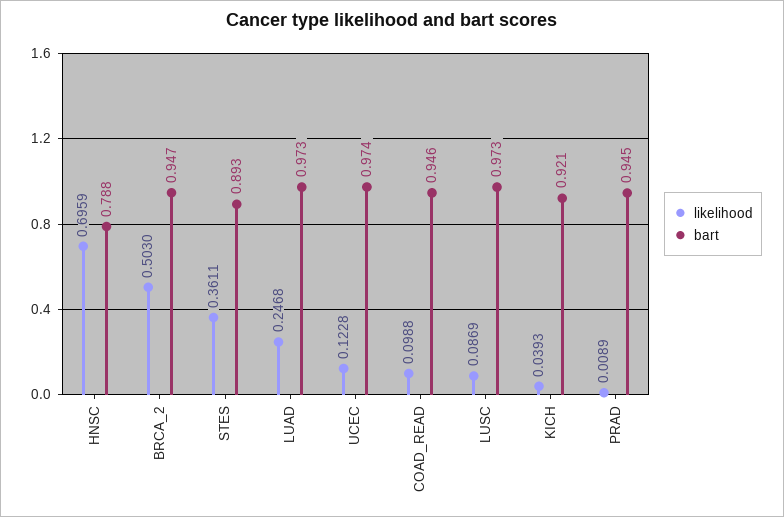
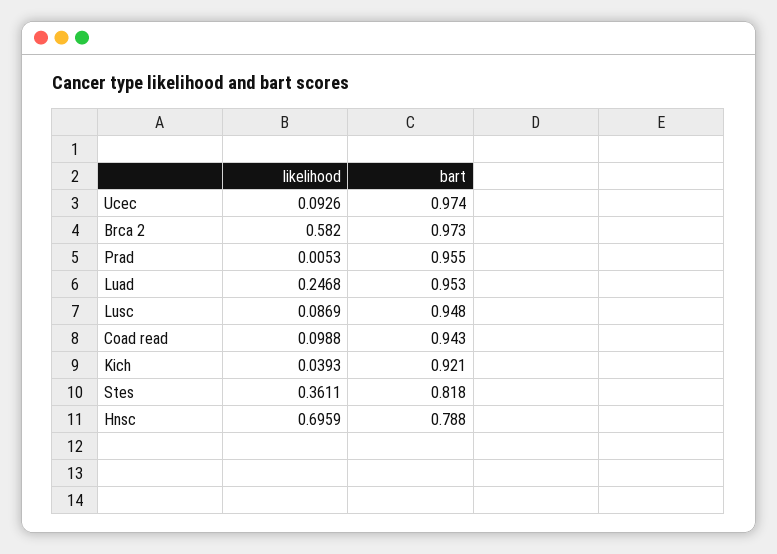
likelihood, BRCA_2: 0.503 -> 0.582
bart, BRCA_2: 0.947 -> 0.973
bart, STES: 0.893 -> 0.818
bart, LUAD: 0.973 -> 0.953
likelihood, UCEC: 0.1228 -> 0.0926
bart, COAD_READ: 0.946 -> 0.943
bart, LUSC: 0.973 -> 0.948
likelihood, PRAD: 0.0089 -> 0.0053
bart, PRAD: 0.945 -> 0.955

